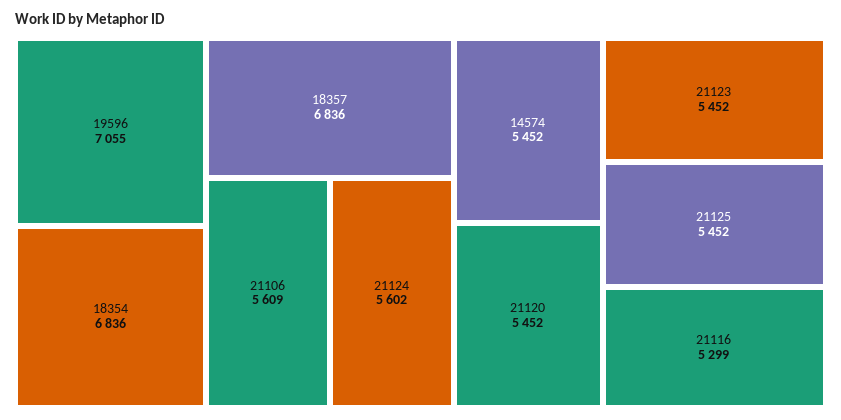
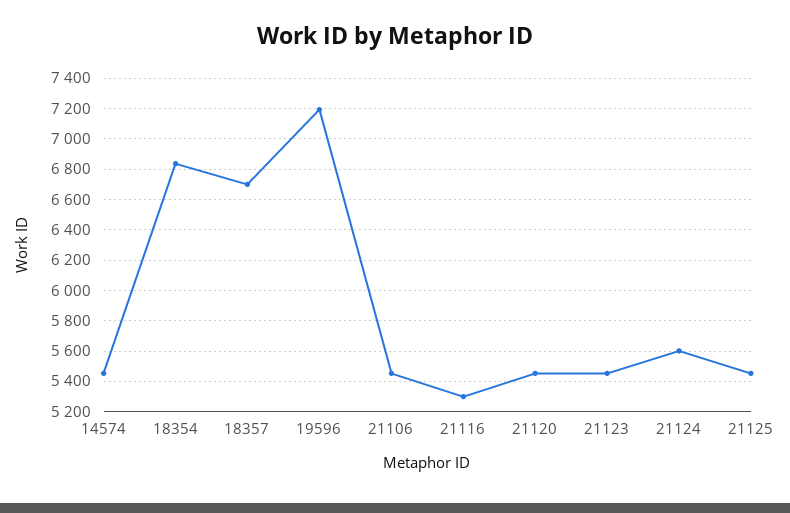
19596: 7055 -> 7200
18357: 6836 -> 6700
21106: 5609 -> 5450

